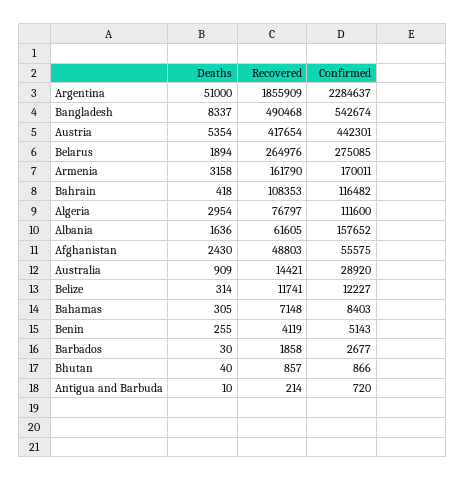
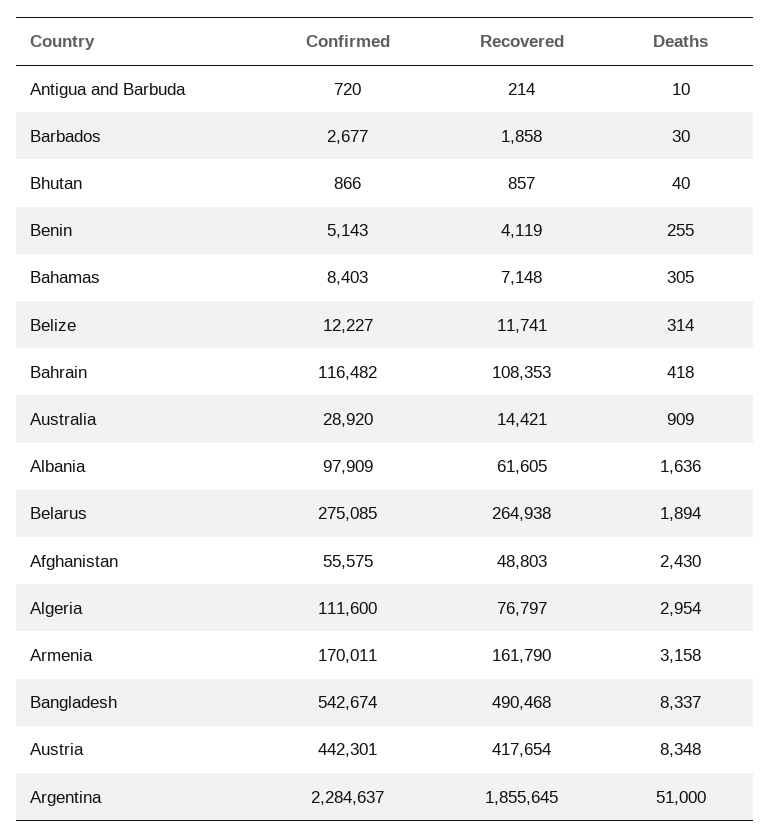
Recovered, Argentina: 1855909 -> 1855645
Deaths, Austria: 5354 -> 8348
Recovered, Belarus: 264976 -> 264938
Confirmed, Albania: 157652 -> 97909

